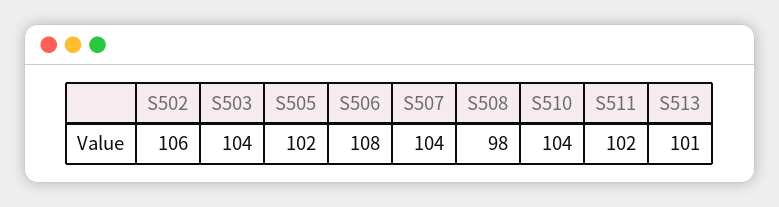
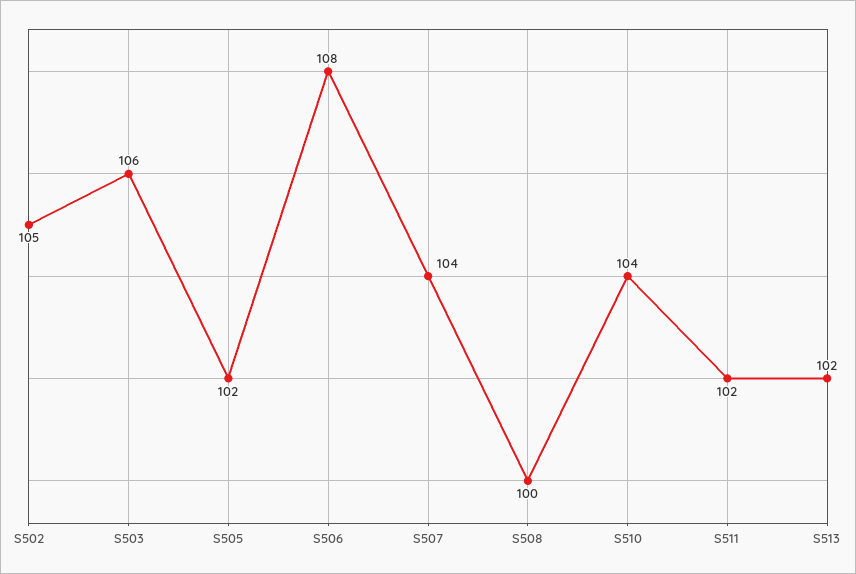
S502: 106 -> 105
S503: 104 -> 106
S508: 98 -> 100
S513: 101 -> 102

